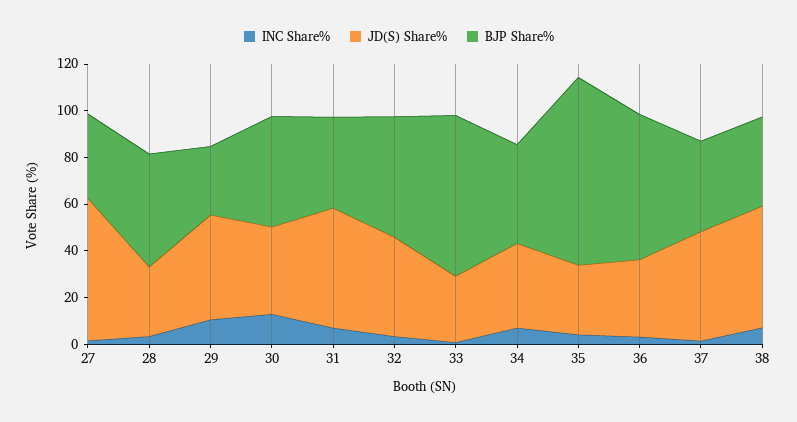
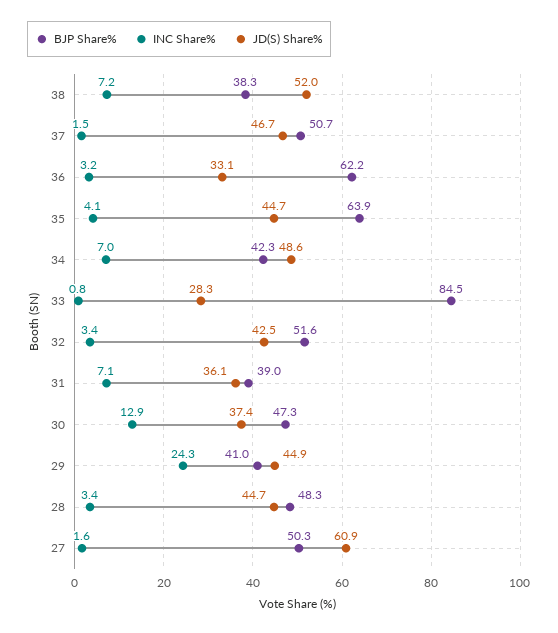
BJP Share%, 27: 35 -> 50.3
JD(S) Share%, 28: 30 -> 44.7
INC Share%, 29: 10 -> 24.3
BJP Share%, 29: 30 -> 41
JD(S) Share%, 31: 50 -> 36.1
BJP Share%, 33: 70 -> 84.5
JD(S) Share%, 34: 35 -> 48.6
JD(S) Share%, 35: 30 -> 44.7
BJP Share%, 35: 80 -> 63.9
BJP Share%, 37: 40 -> 50.7

